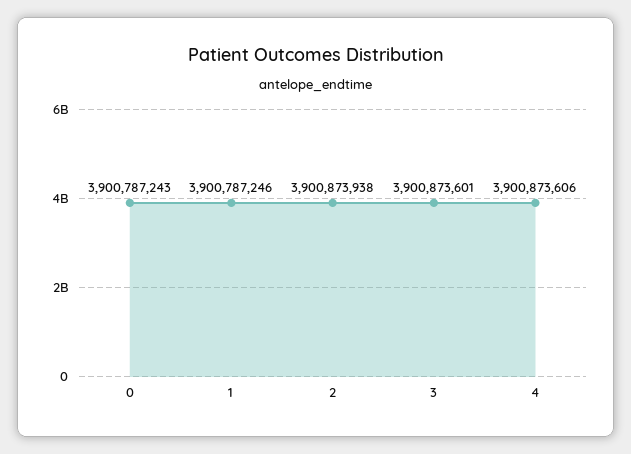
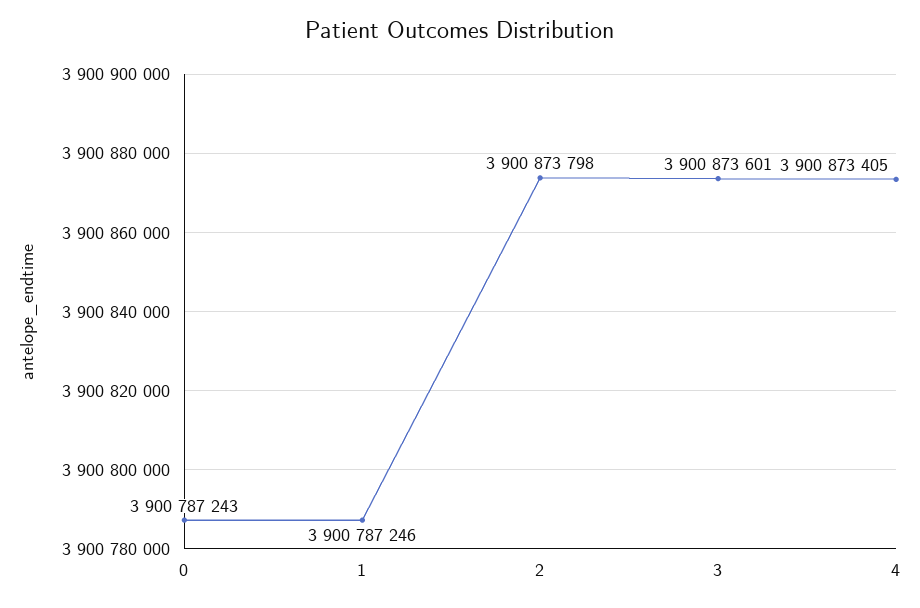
2: 3900873938 -> 3900873798
4: 3900873606 -> 3900873405

